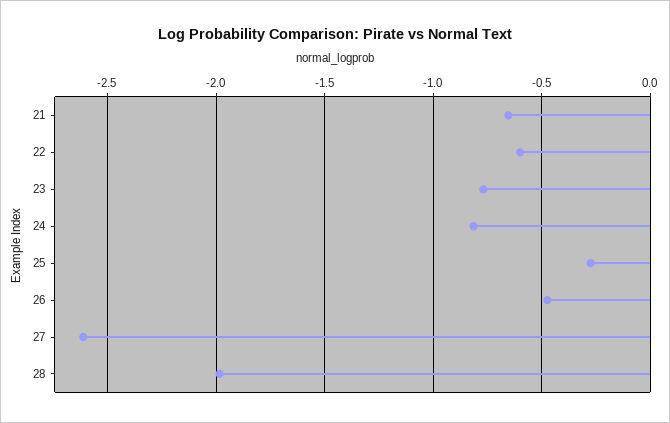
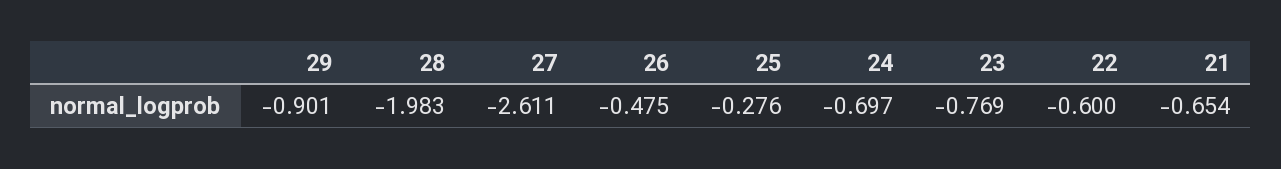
24: -0.8 -> -0.697
29: none -> -0.901

